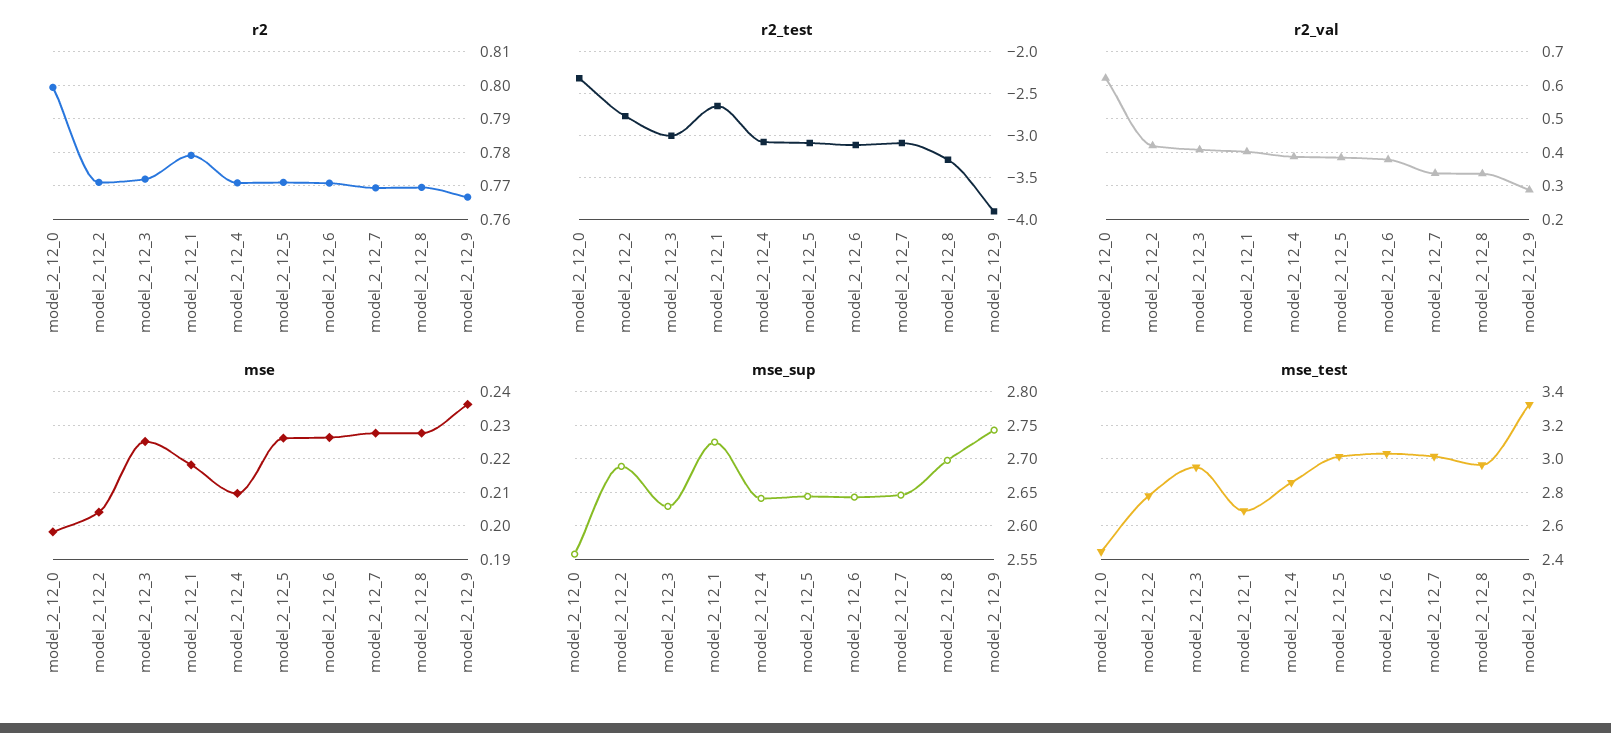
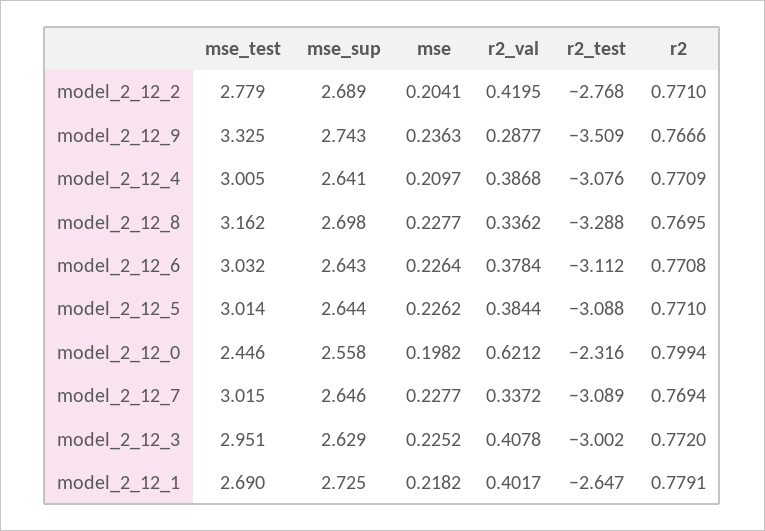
r2_test, model_2_12_9: -3.9 -> -3.509
mse_test, model_2_12_4: 2.85 -> 3.005
mse_test, model_2_12_8: 2.95 -> 3.162

